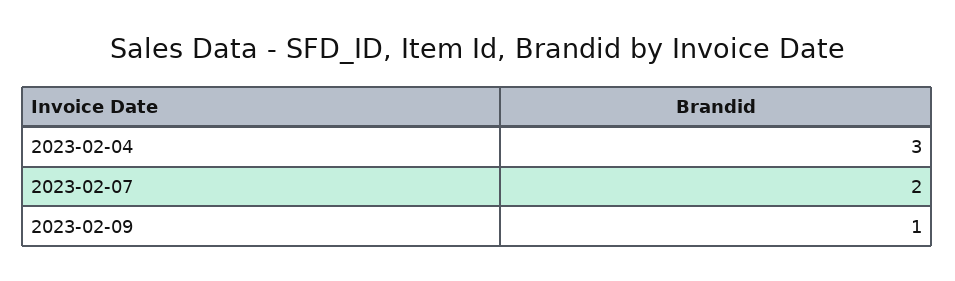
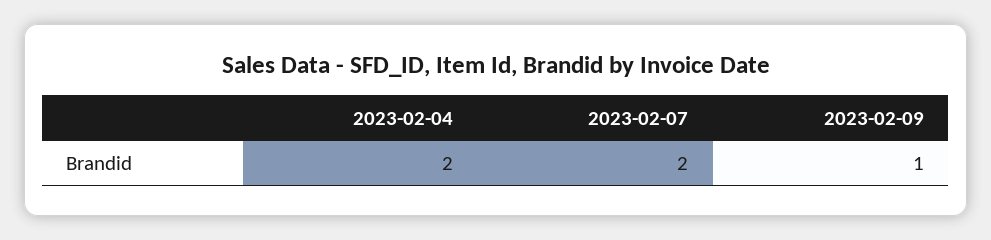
2023-02-04: 3 -> 2

